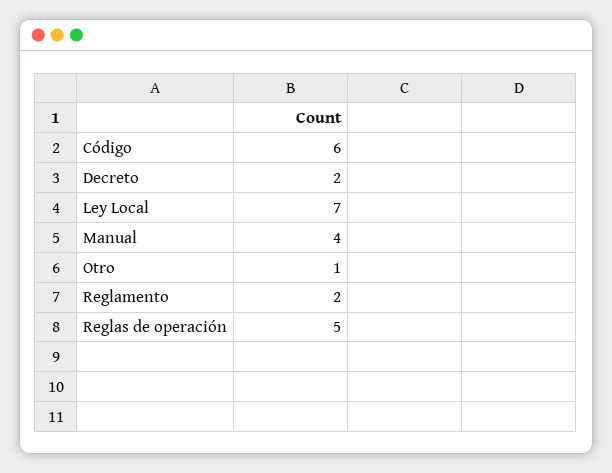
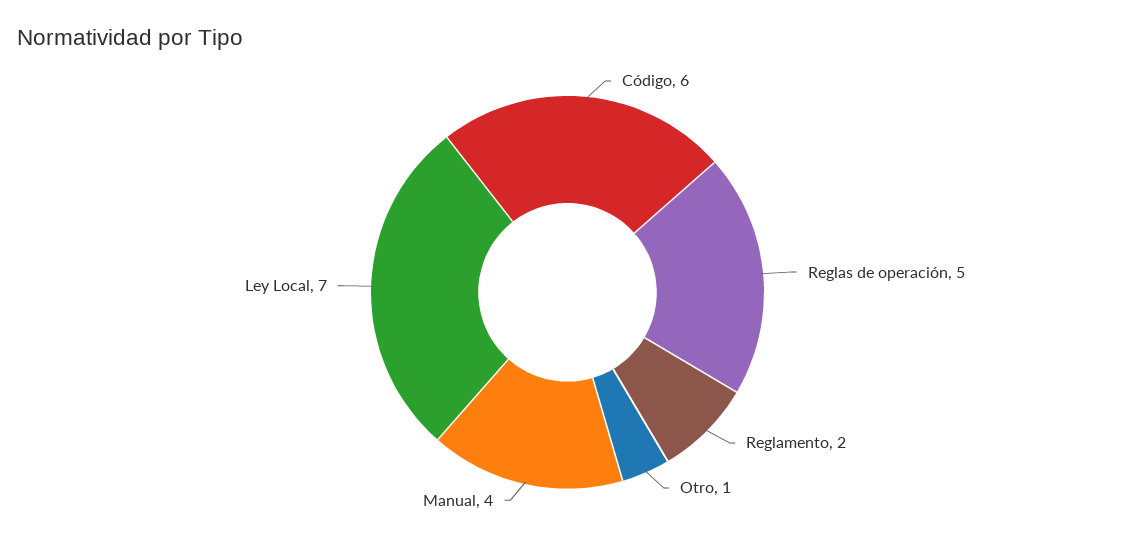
Decreto: 2 -> none

